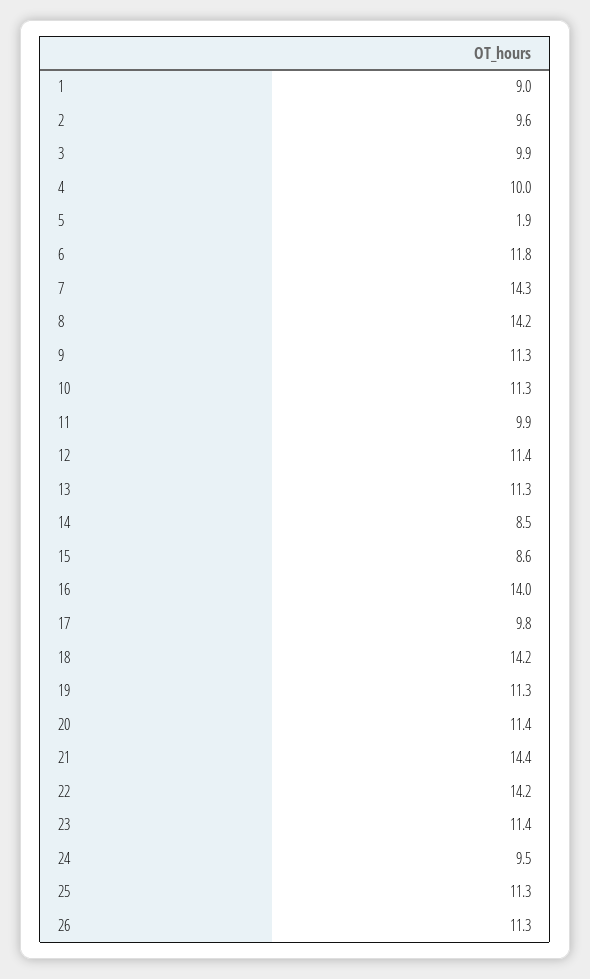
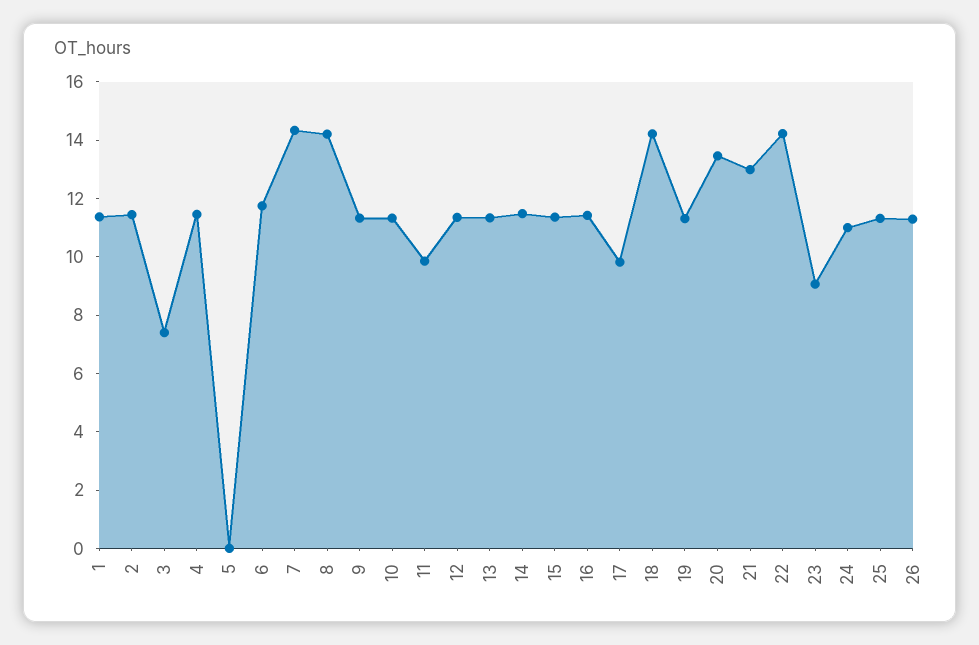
1: 9 -> 11.5
2: 9.6 -> 11.5
3: 9.9 -> 7.5
4: 10 -> 11.5
5: 1.9 -> 0
14: 8.5 -> 11.5
15: 8.6 -> 11.5
16: 14 -> 11.5
20: 11.4 -> 13.5
21: 14.4 -> 13
23: 11.4 -> 9
24: 9.5 -> 11

